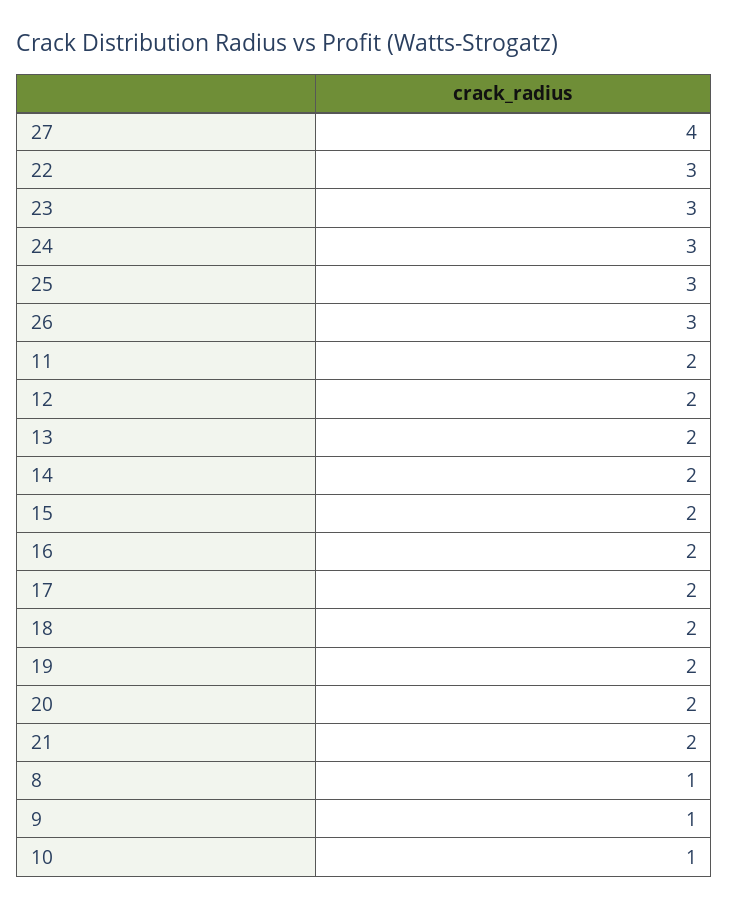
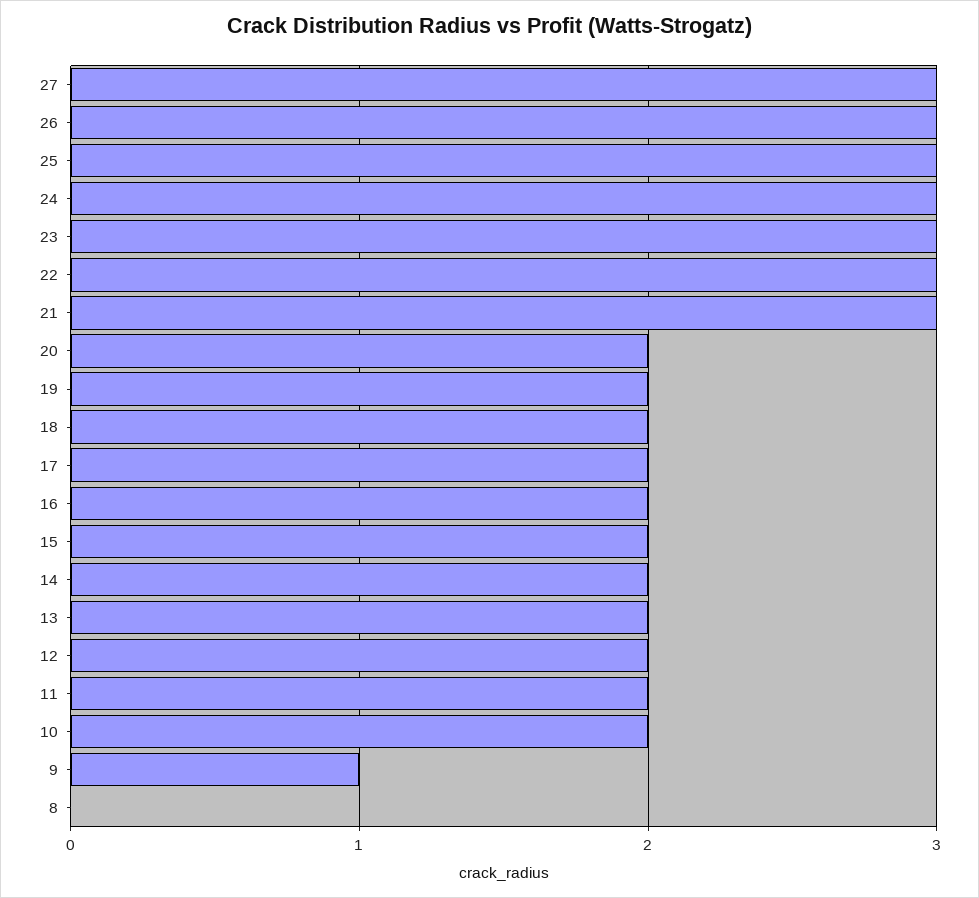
27: 4 -> 3
21: 2 -> 3
8: 1 -> 0
10: 1 -> 2

